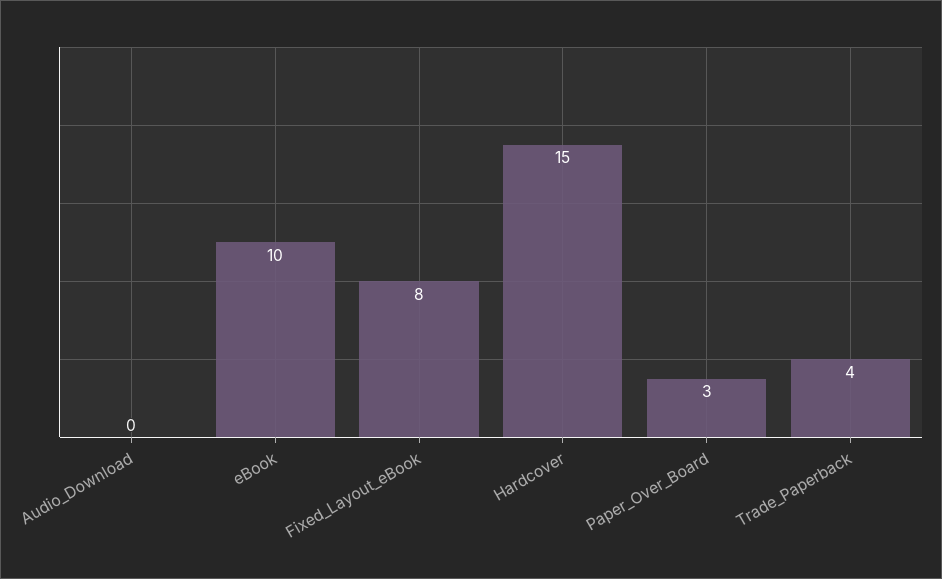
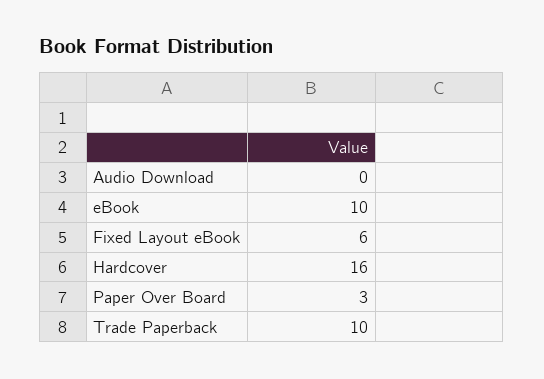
Fixed_Layout_eBook: 8 -> 6
Hardcover: 15 -> 16
Trade_Paperback: 4 -> 10

